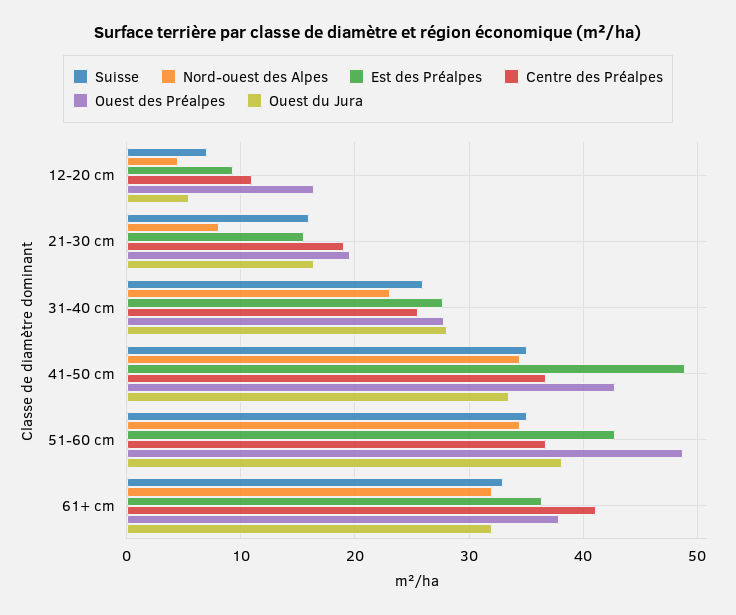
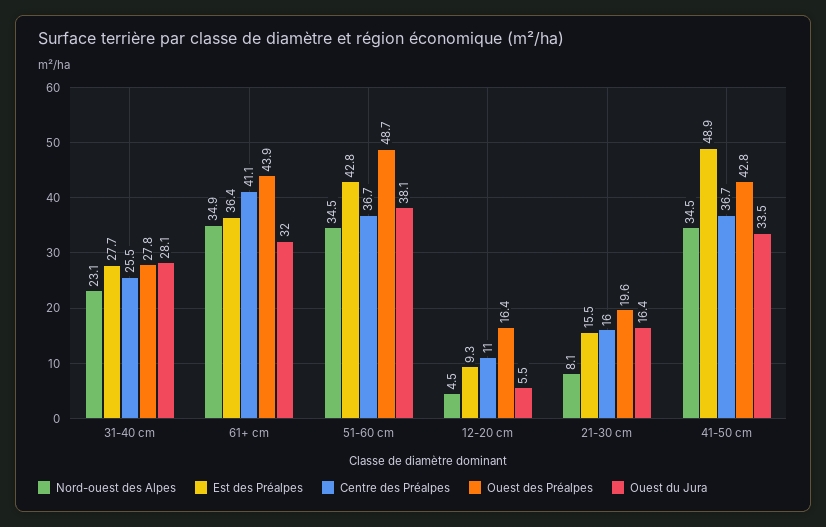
Suisse, 12-20 cm: 7 -> none
Suisse, 21-30 cm: 16 -> none
Centre des Préalpes, 21-30 cm: 19 -> 16
Suisse, 31-40 cm: 26 -> none
Suisse, 41-50 cm: 35 -> none
Suisse, 51-60 cm: 35 -> none
Suisse, 61+ cm: 33 -> none
Nord-ouest des Alpes, 61+ cm: 32 -> 34.9
Ouest des Préalpes, 61+ cm: 38 -> 43.9

